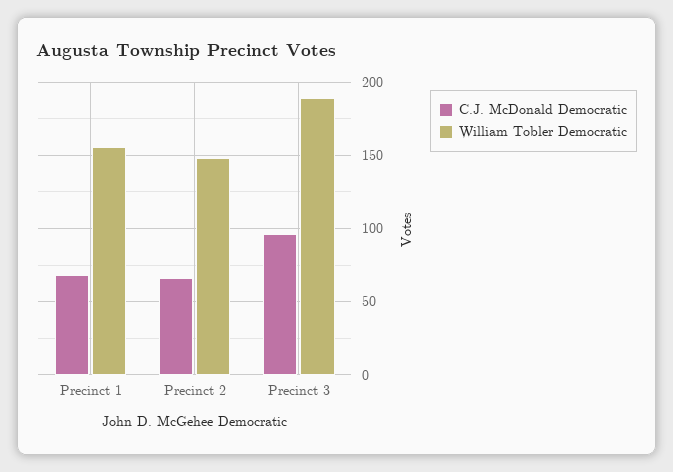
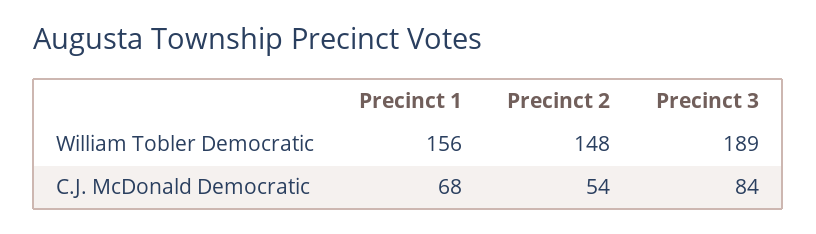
C.J. McDonald Democratic, Precinct 2: 65 -> 54
C.J. McDonald Democratic, Precinct 3: 95 -> 84

